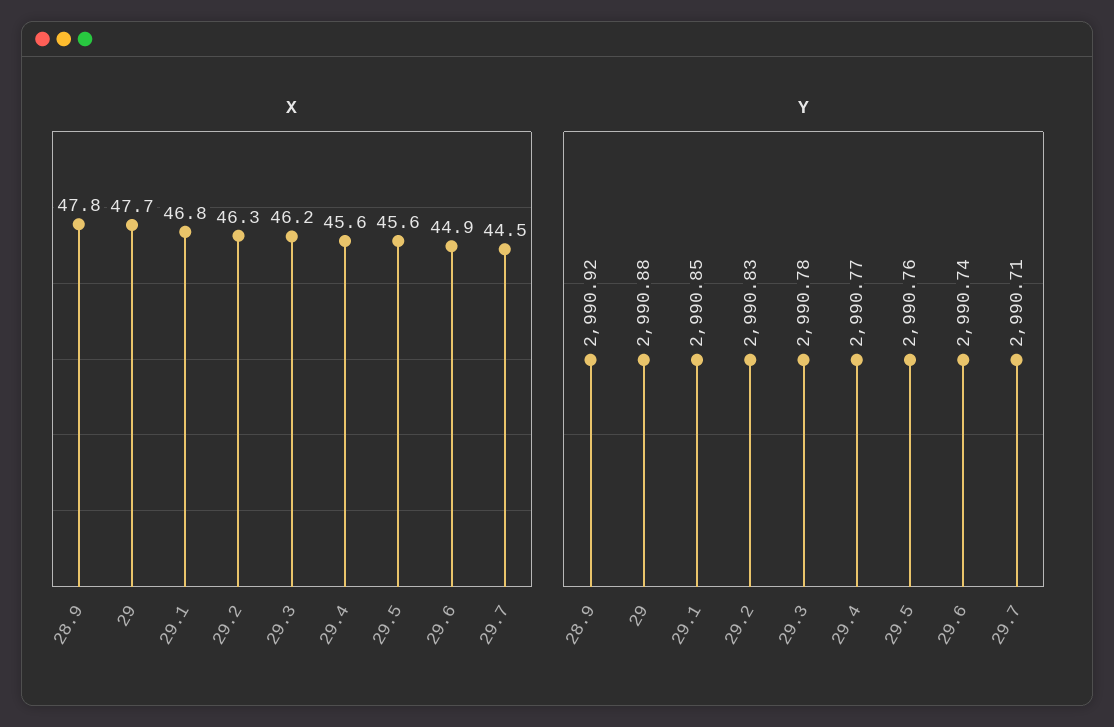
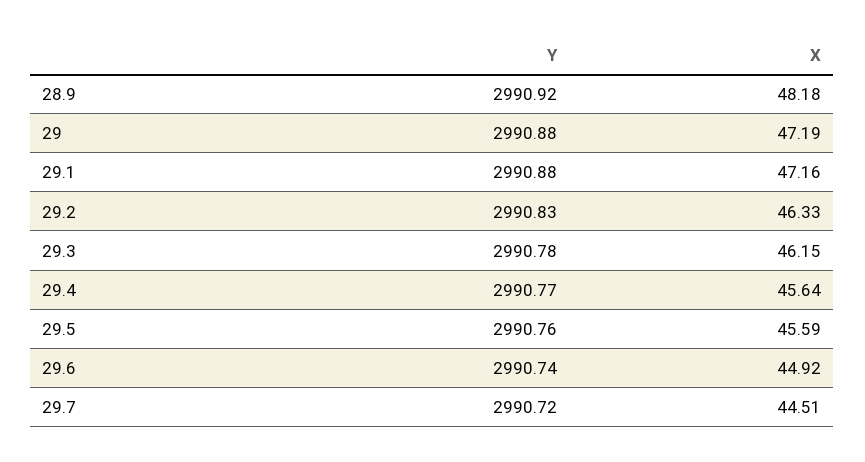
X, 28.9: 47.8 -> 48.18
X, 29: 47.7 -> 47.19
X, 29.1: 46.8 -> 47.16
Y, 29.1: 2990.85 -> 2990.88
Y, 29.7: 2990.71 -> 2990.72

